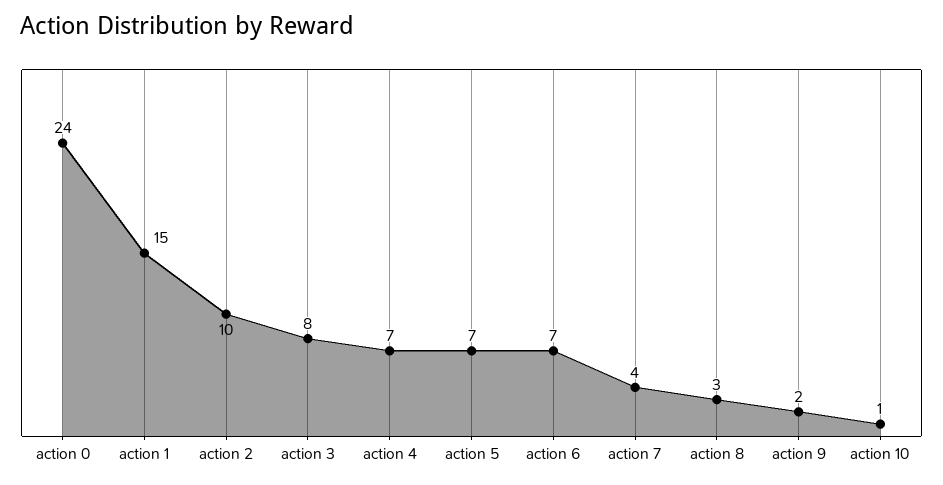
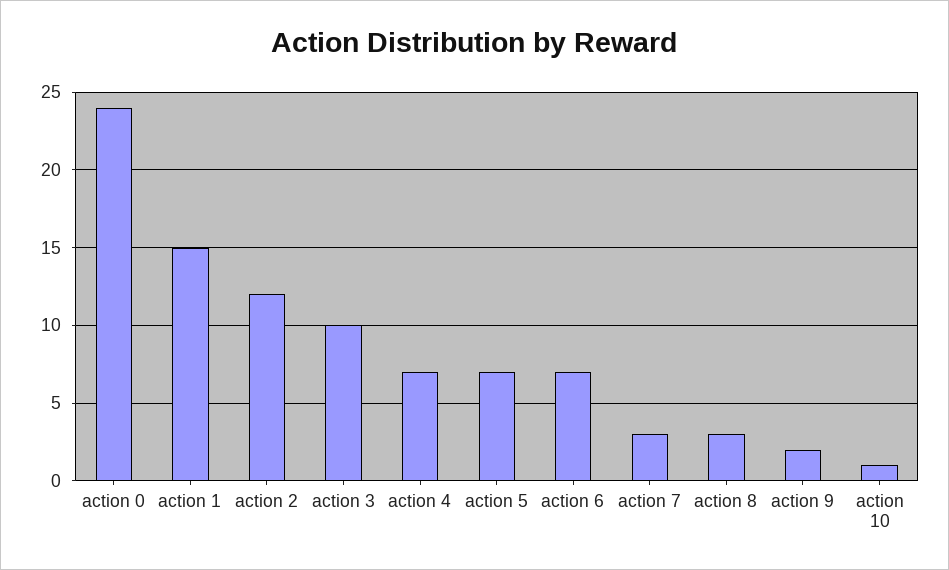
action 2: 10 -> 12
action 3: 8 -> 10
action 7: 4 -> 3

